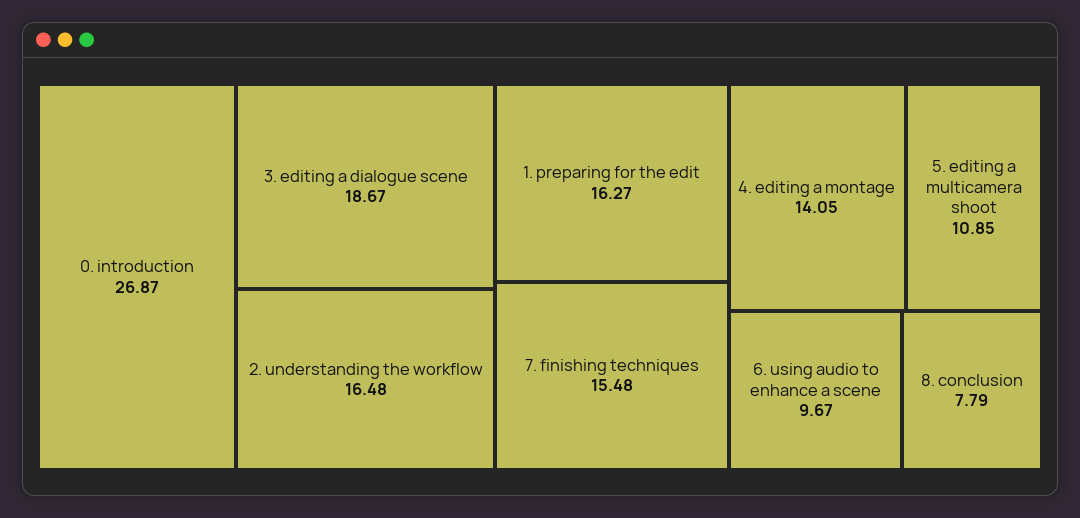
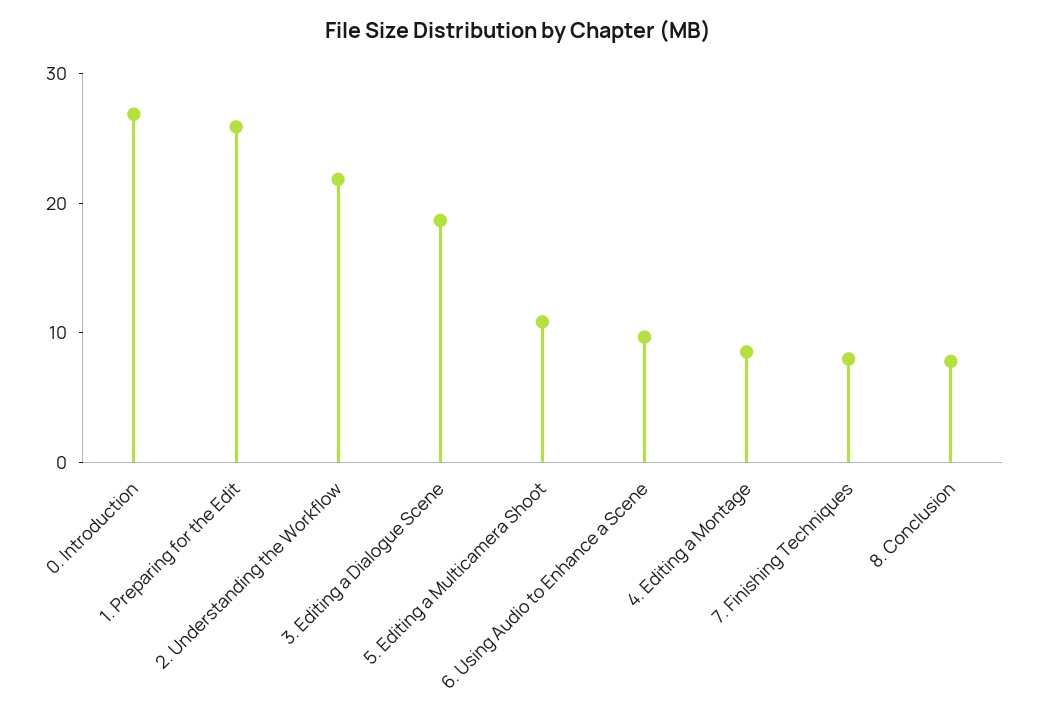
2. understanding the workflow: 16.48 -> 22
1. preparing for the edit: 16.27 -> 26
7. finishing techniques: 15.48 -> 8
4. editing a montage: 14.05 -> 8

